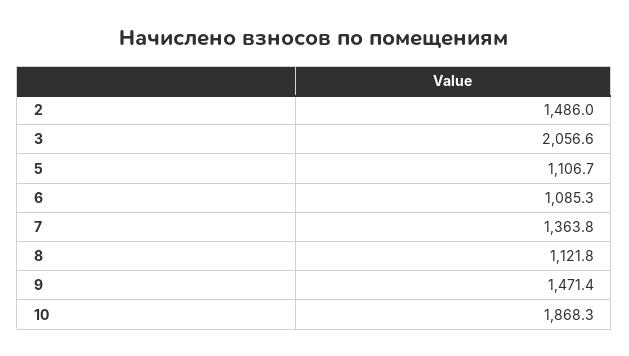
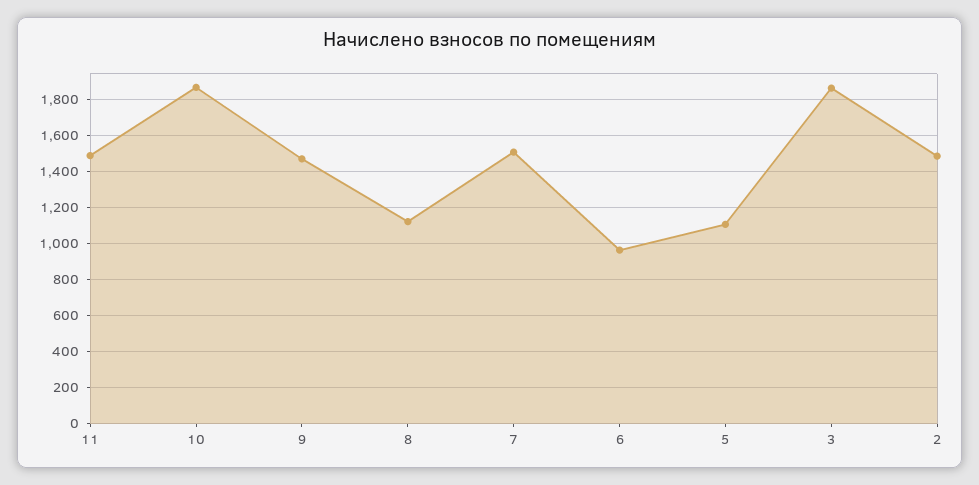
3: 2056.6 -> 1850
6: 1085.3 -> 950
7: 1363.8 -> 1500
11: none -> 1500

